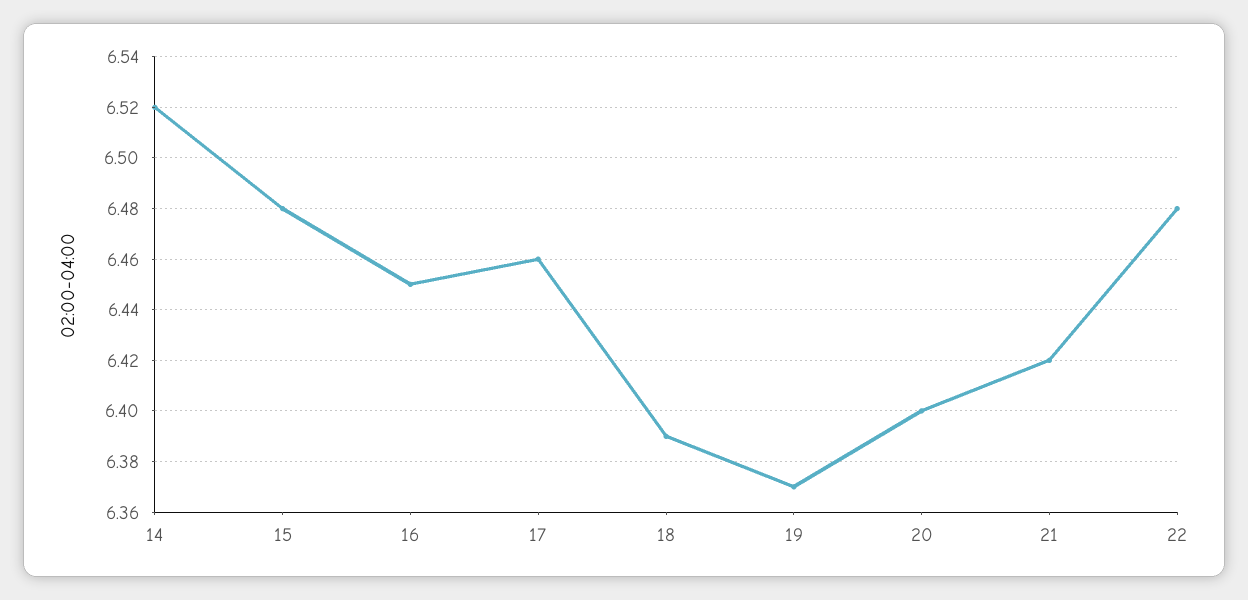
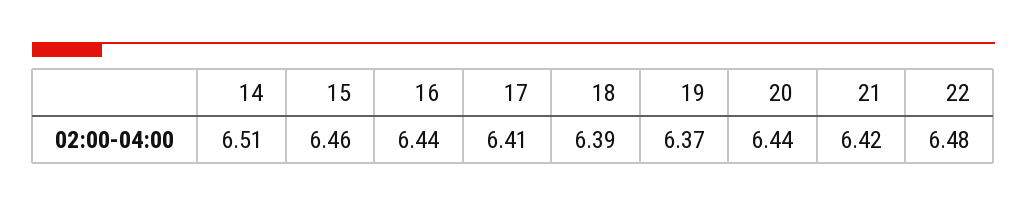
14: 6.52 -> 6.51
15: 6.48 -> 6.46
16: 6.45 -> 6.44
17: 6.46 -> 6.41
20: 6.4 -> 6.44

